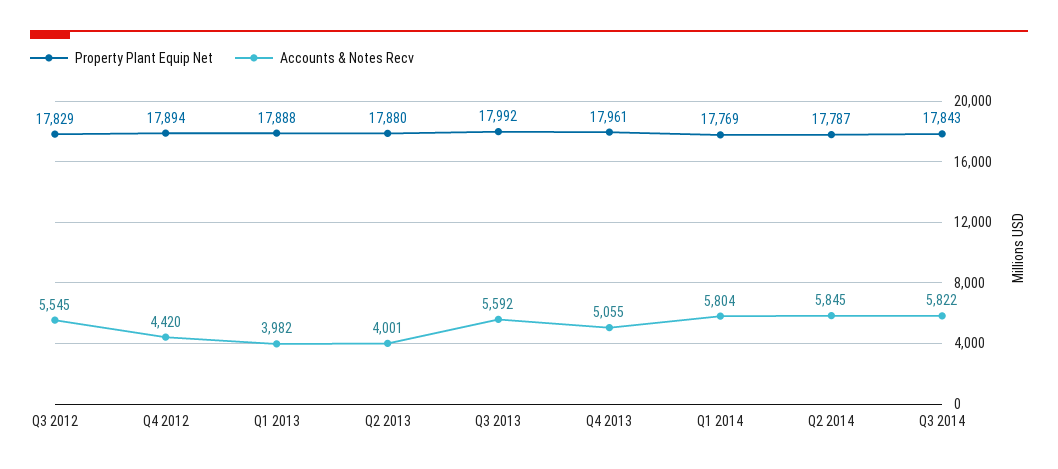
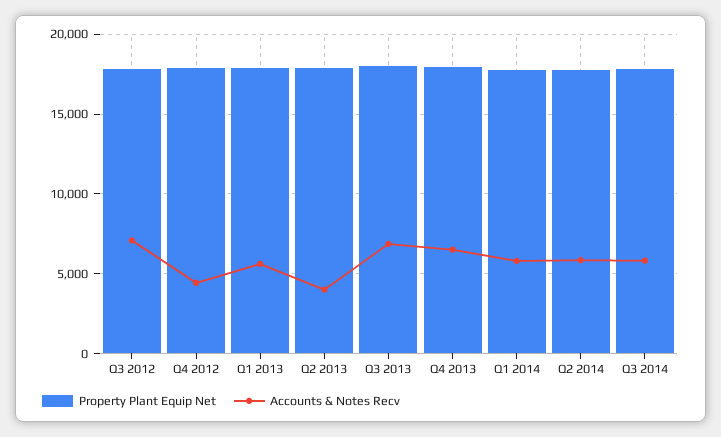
Accounts & Notes Recv, Q3 2012: 5545 -> 7000
Accounts & Notes Recv, Q1 2013: 3982 -> 5500
Accounts & Notes Recv, Q3 2013: 5592 -> 7000
Accounts & Notes Recv, Q4 2013: 5055 -> 6500

